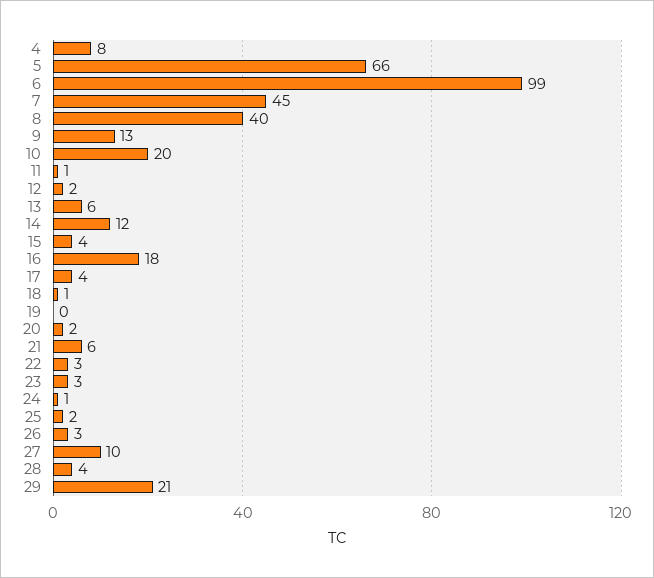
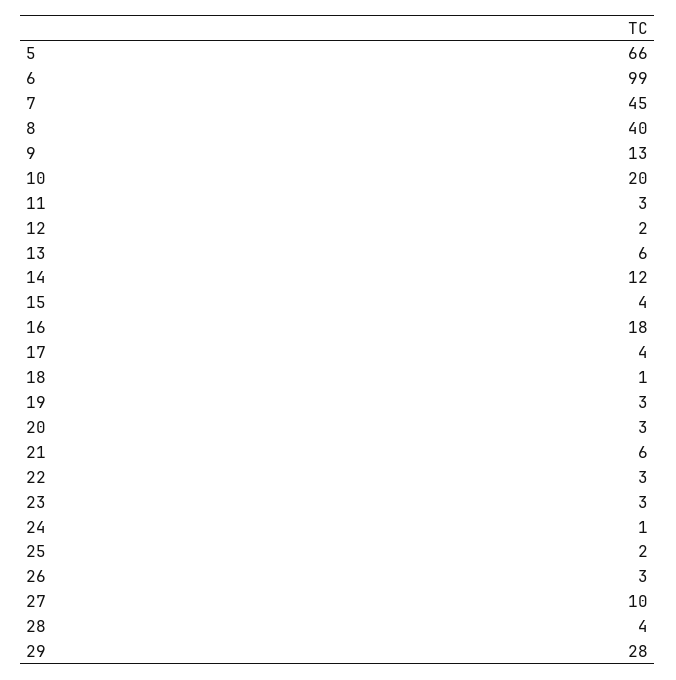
4: 8 -> none
11: 1 -> 3
19: 0 -> 3
20: 2 -> 3
29: 21 -> 28

